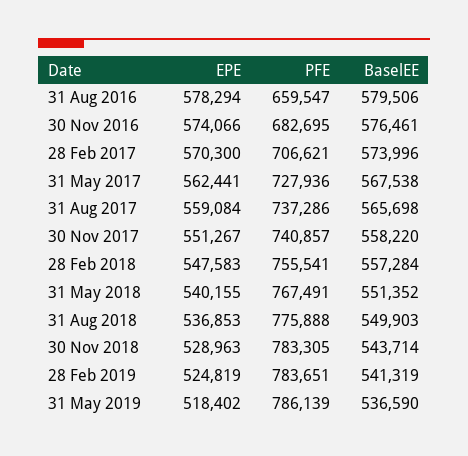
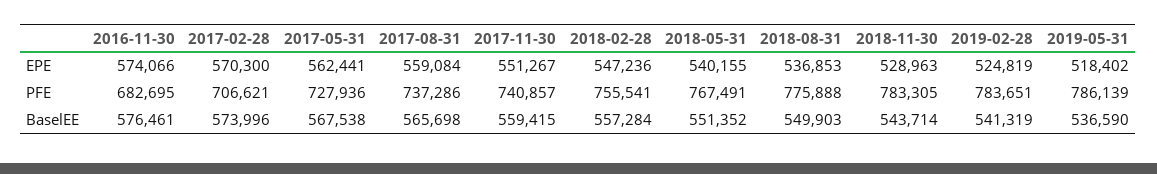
EPE, 31 Aug 2016: 578294 -> none
PFE, 31 Aug 2016: 659547 -> none
BaselEE, 31 Aug 2016: 579506 -> none
BaselEE, 30 Nov 2017: 558220 -> 559415
EPE, 28 Feb 2018: 547583 -> 547236

